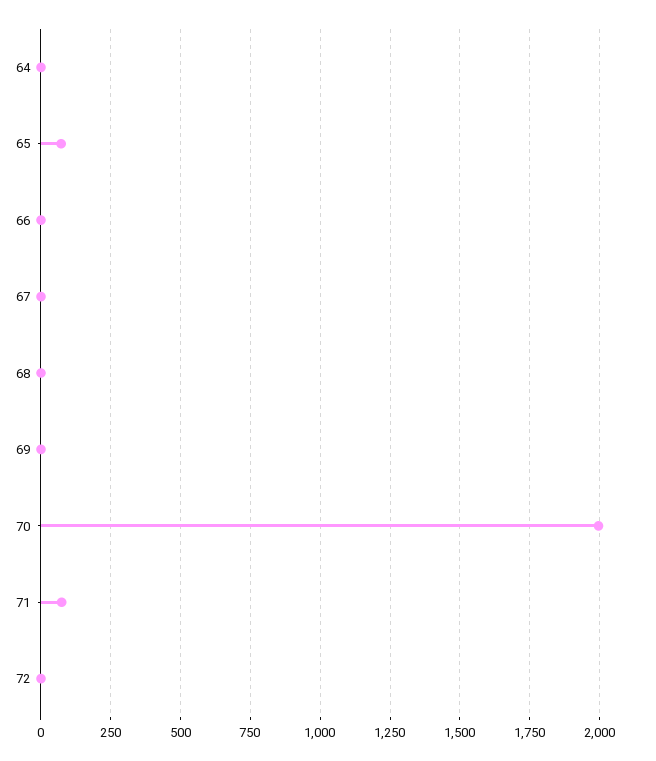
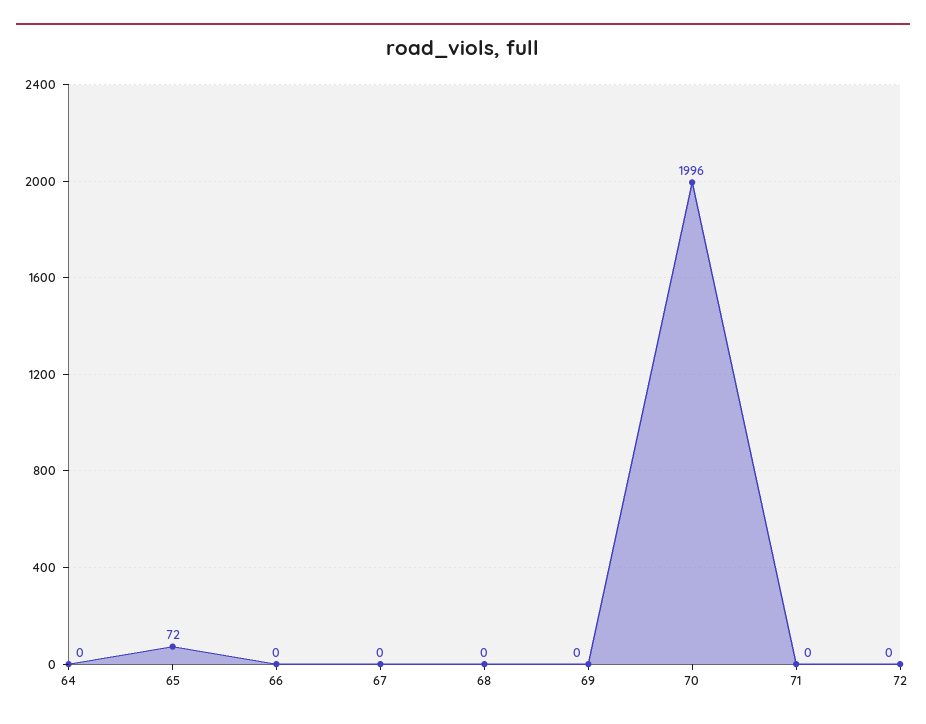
71: 75 -> 0

